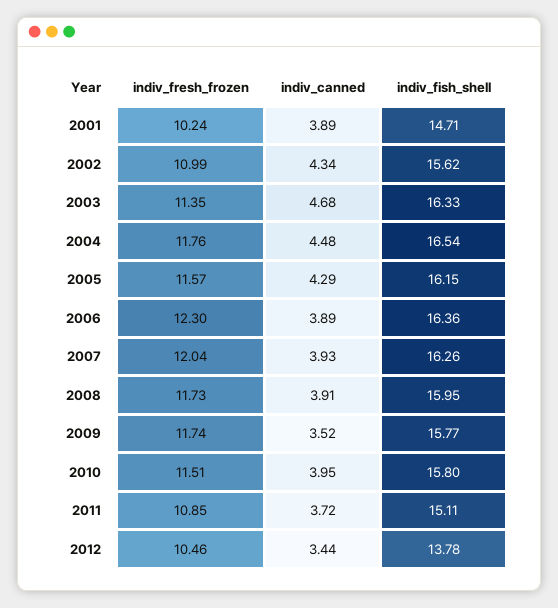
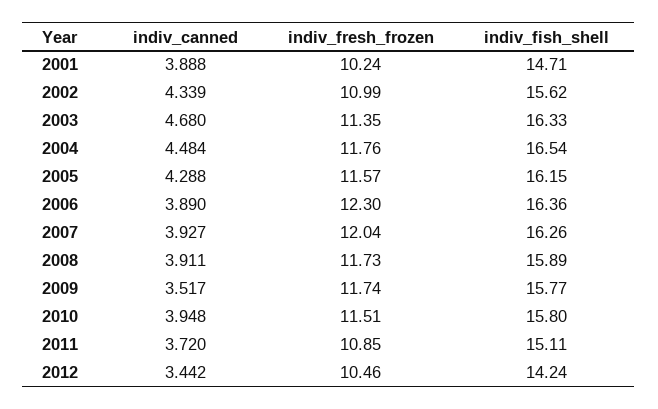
indiv_fish_shell, 2008: 15.95 -> 15.89
indiv_fish_shell, 2012: 13.78 -> 14.24

